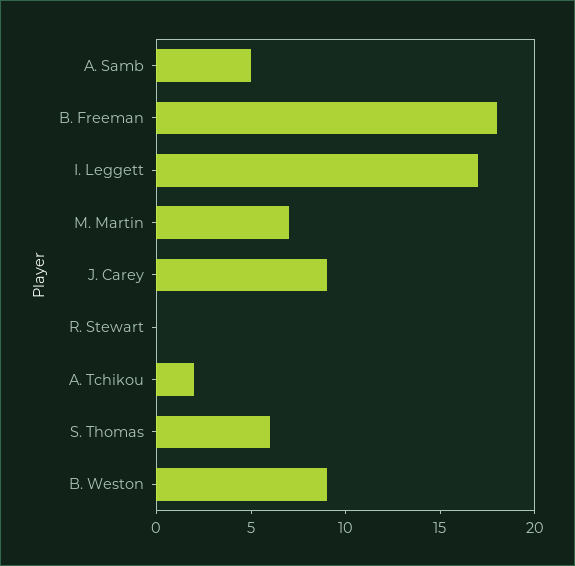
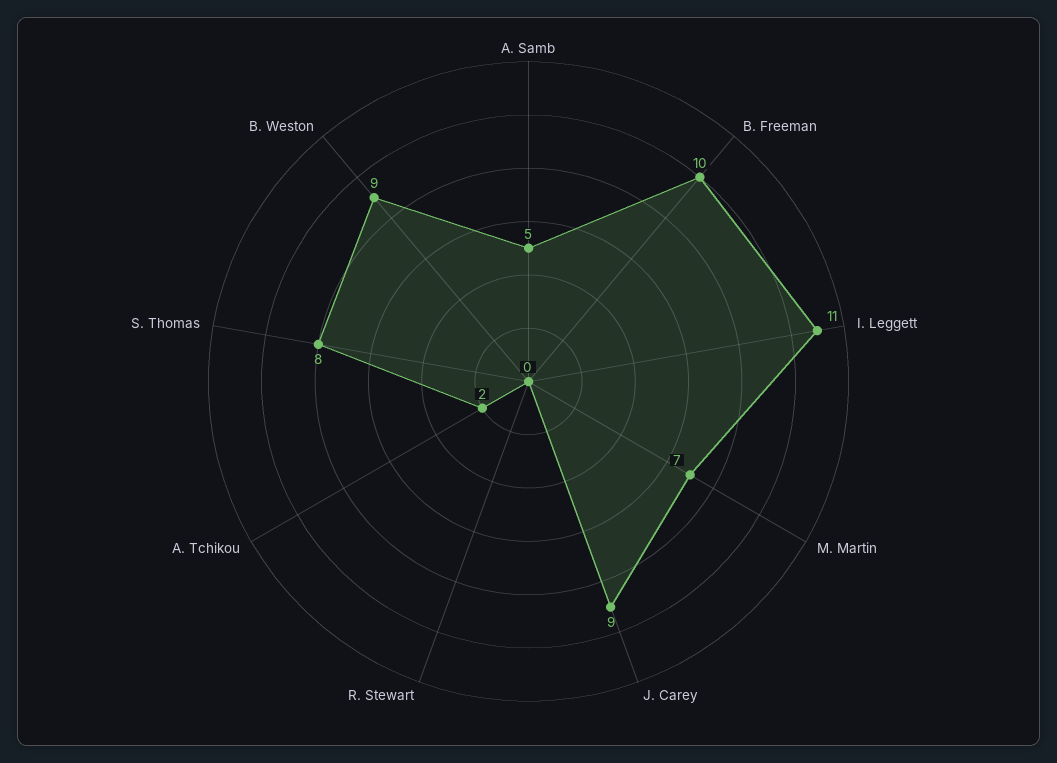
B. Freeman: 18 -> 10
I. Leggett: 17 -> 11
S. Thomas: 6 -> 8

